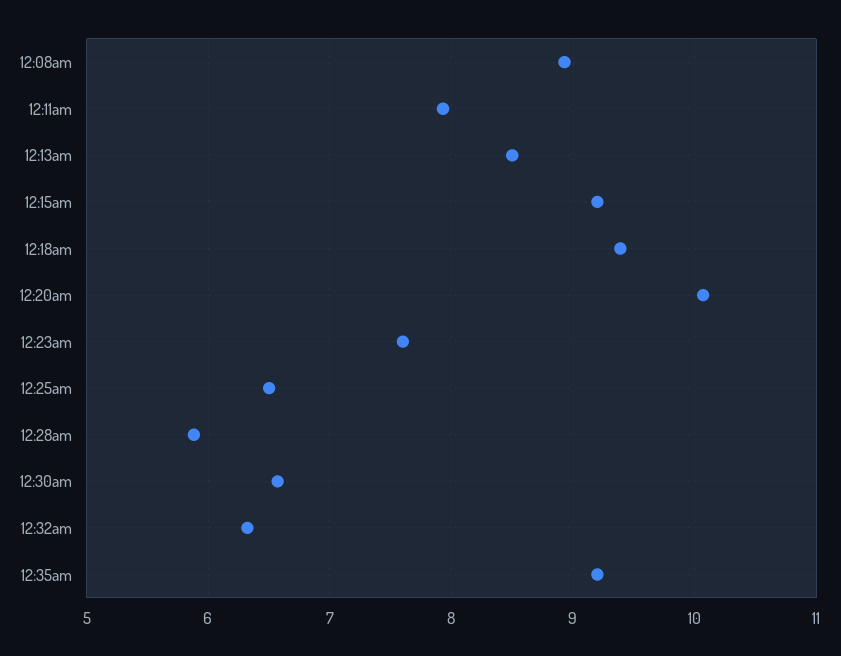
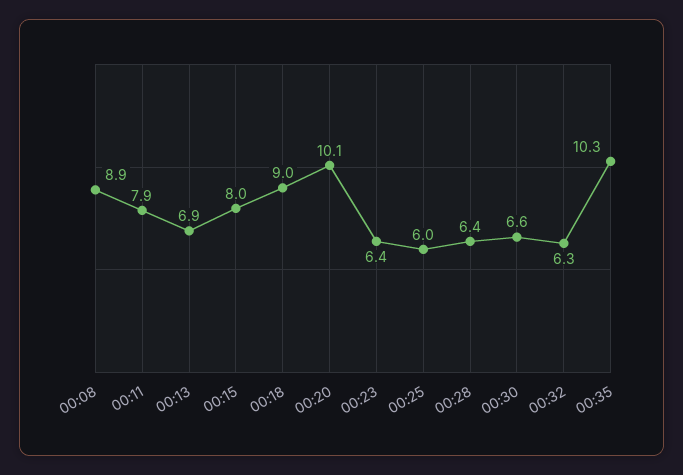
12:13am: 8.5 -> 6.9
12:15am: 9.2 -> 8
12:18am: 9.4 -> 9
12:23am: 7.6 -> 6.4
12:25am: 6.5 -> 6
12:28am: 5.9 -> 6.4
12:35am: 9.2 -> 10.3

